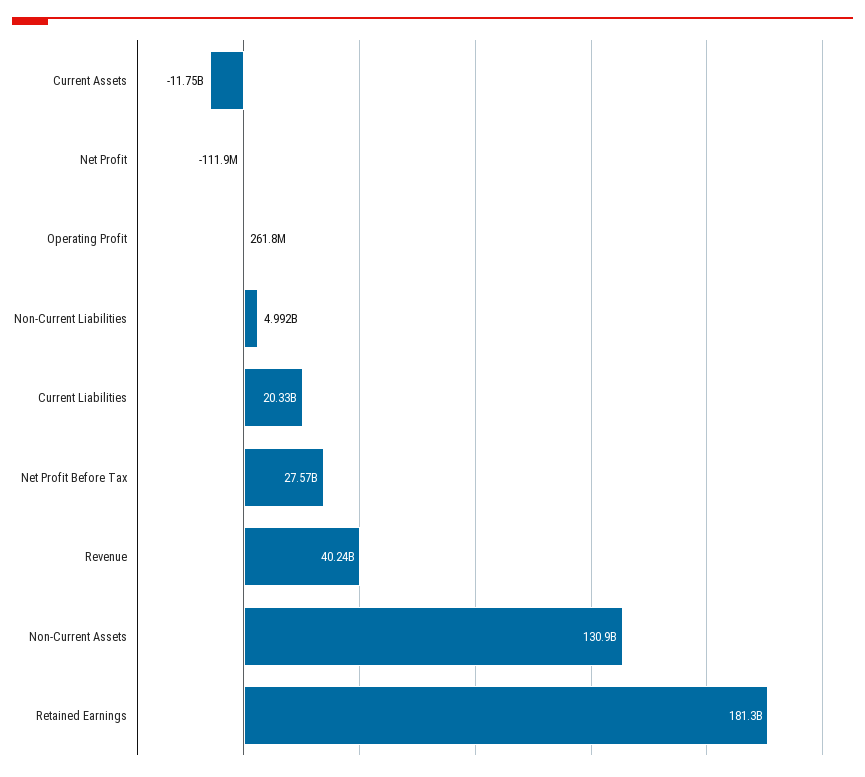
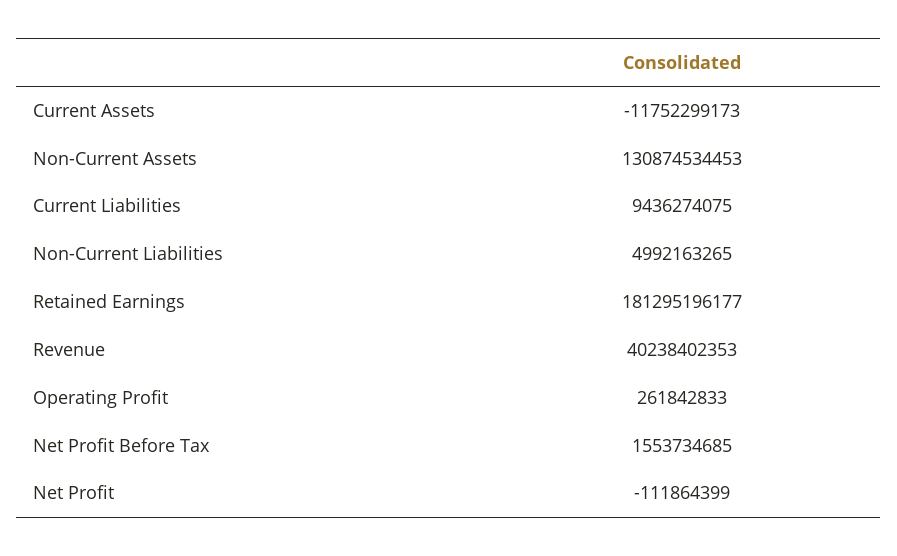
Current Liabilities: 20330000000 -> 9436274075
Net Profit Before Tax: 27570000000 -> 1553734685

